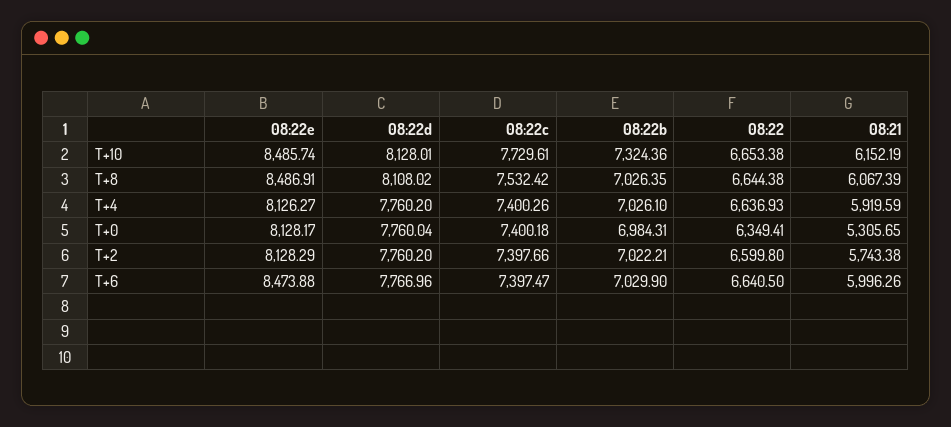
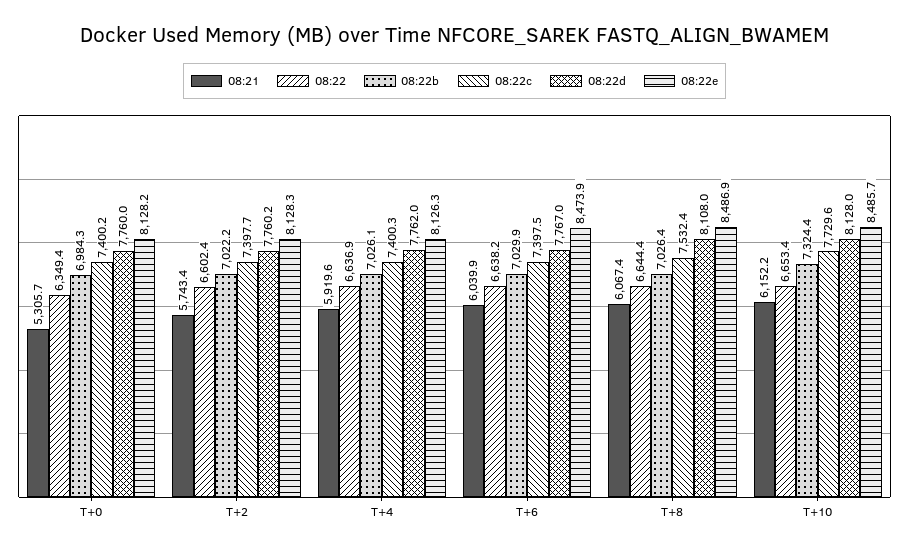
08:22d, T+4: 7760.2 -> 7762
08:22, T+2: 6599.8 -> 6602.4
08:22, T+6: 6640.5 -> 6638.2
08:21, T+6: 5996.26 -> 6039.9

